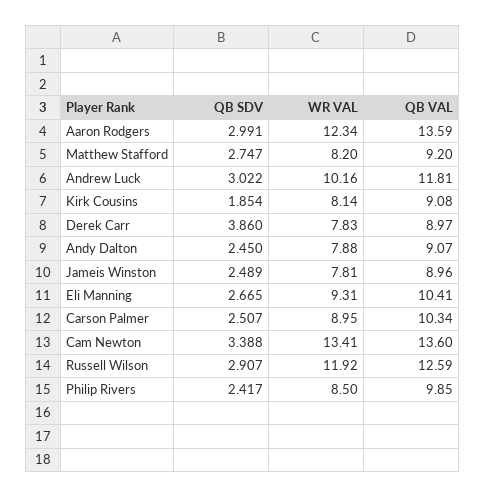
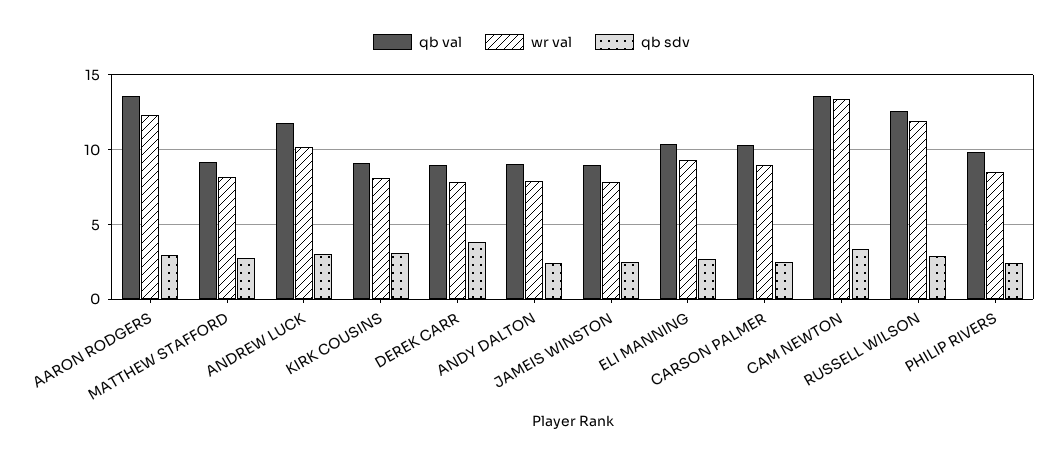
QB SDV, Kirk Cousins: 1.854 -> 3

